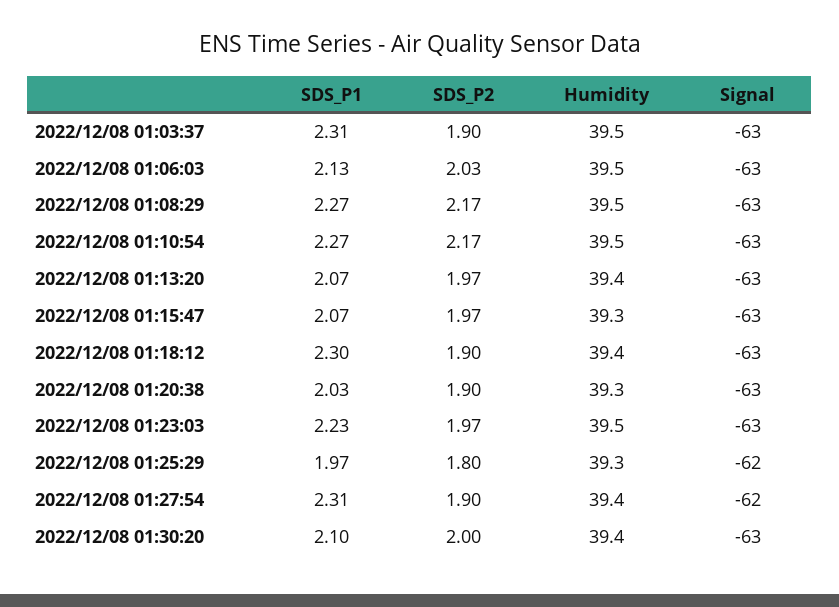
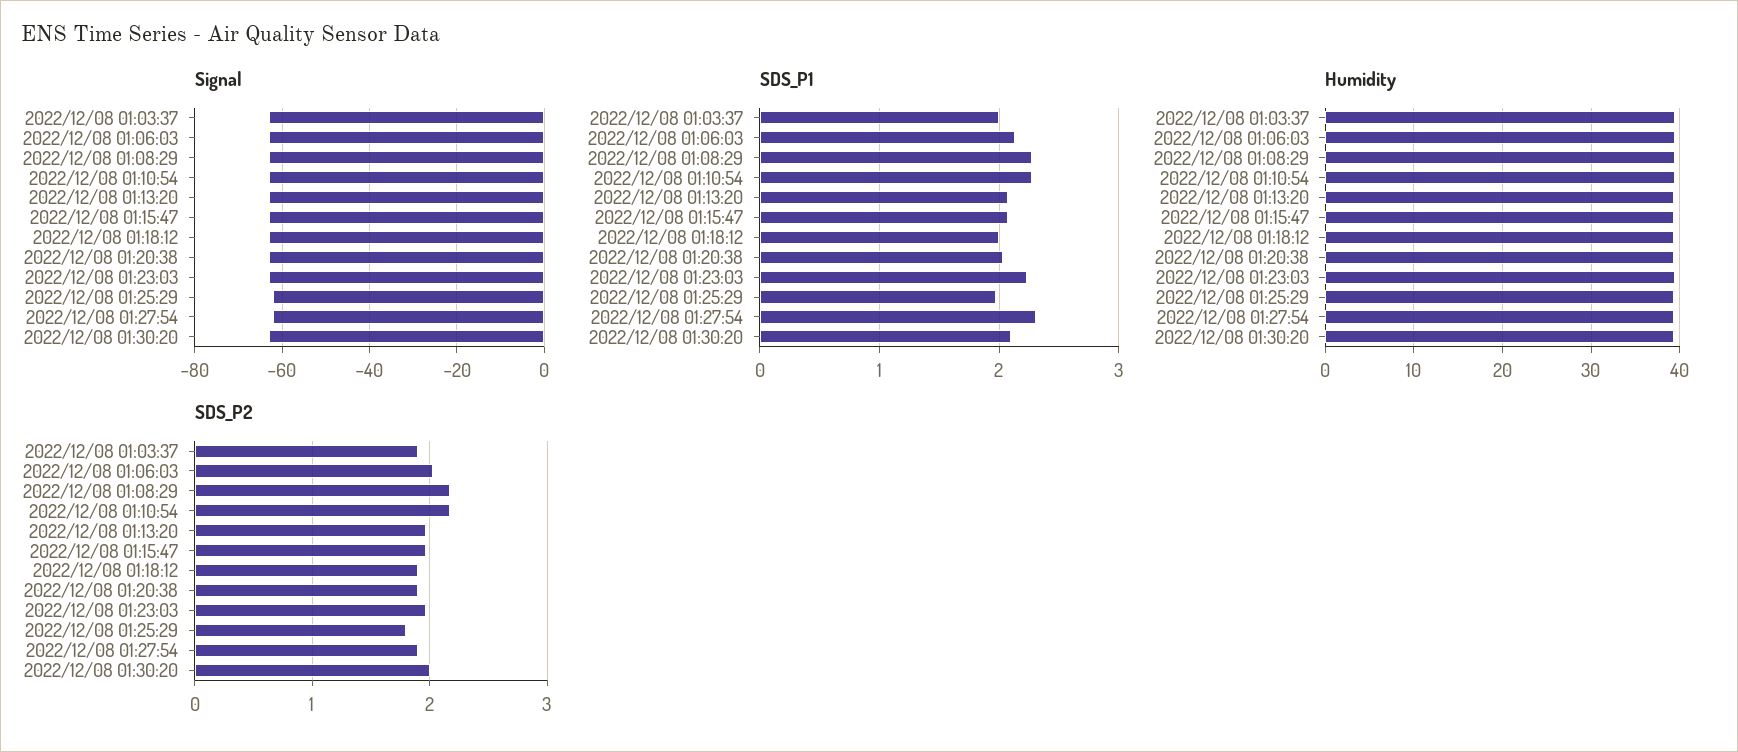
SDS_P1, 2022/12/08 01:03:37: 2.31 -> 2
SDS_P1, 2022/12/08 01:18:12: 2.3 -> 2

